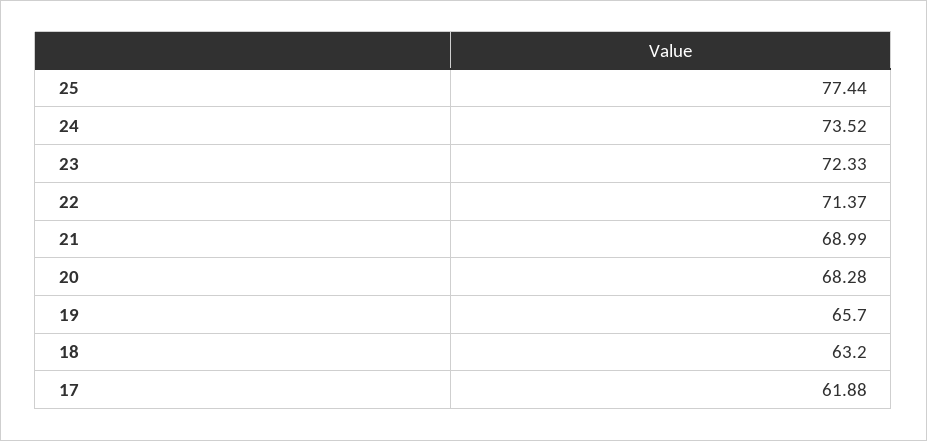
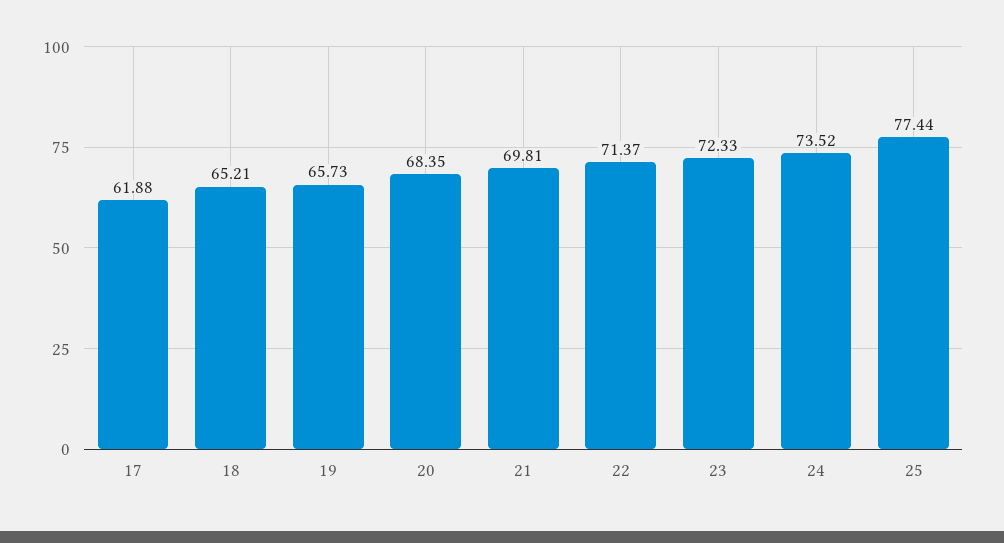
21: 68.99 -> 69.81
20: 68.28 -> 68.35
19: 65.7 -> 65.73
18: 63.2 -> 65.21

